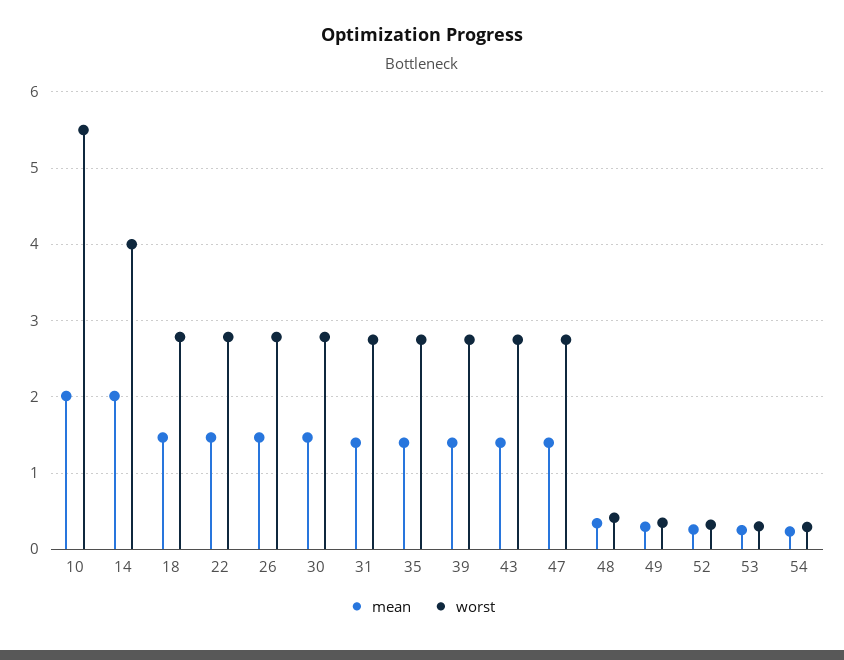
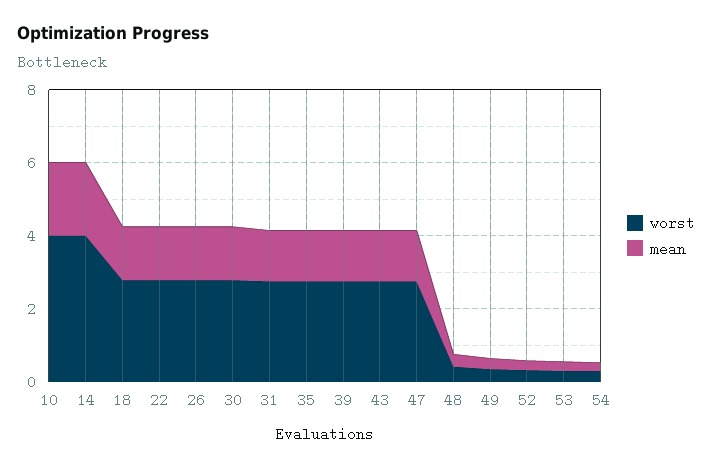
worst, 10: 5.5 -> 4

